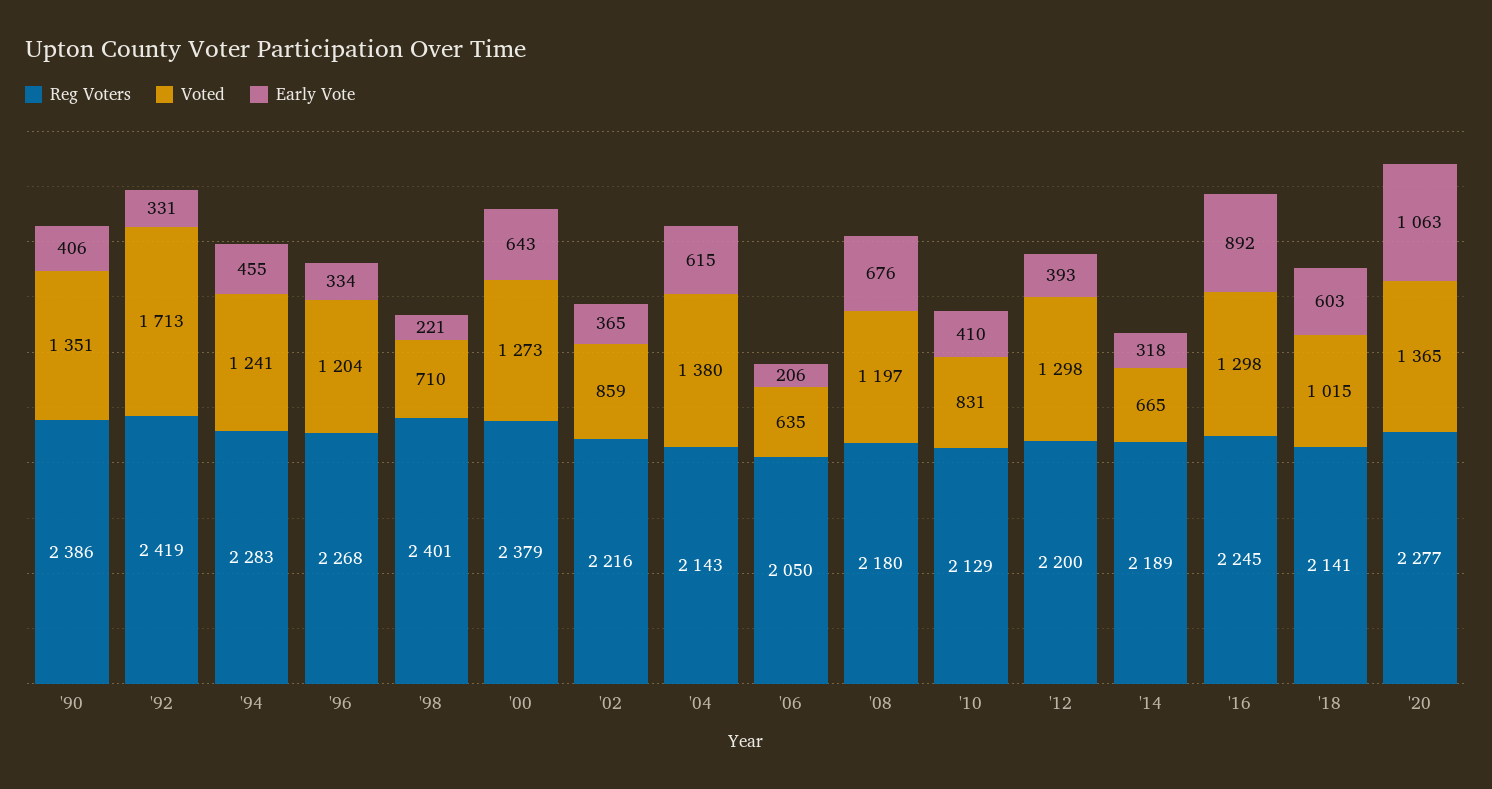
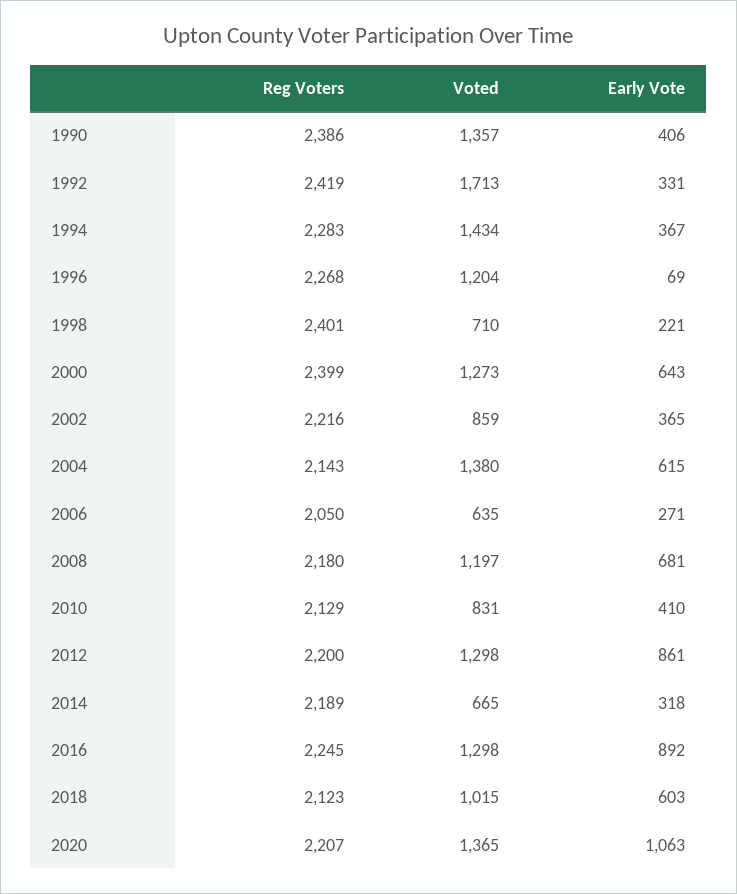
Voted, '90: 1351 -> 1357
Voted, '94: 1241 -> 1434
Early Vote, '94: 455 -> 367
Early Vote, '96: 334 -> 69
Reg Voters, '00: 2379 -> 2399
Early Vote, '06: 206 -> 271
Early Vote, '08: 676 -> 681
Early Vote, '12: 393 -> 861
Reg Voters, '18: 2141 -> 2123
Reg Voters, '20: 2277 -> 2207

